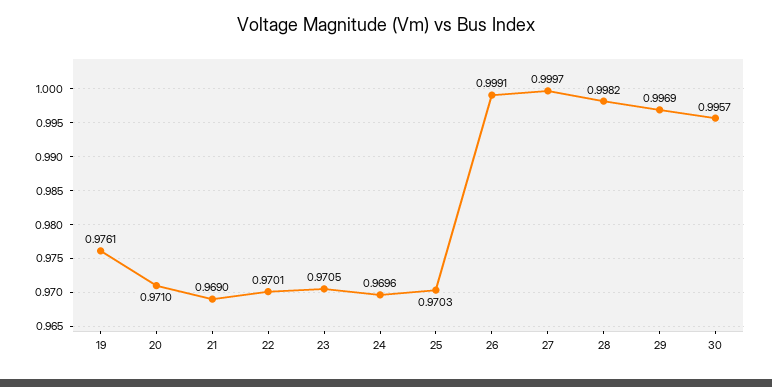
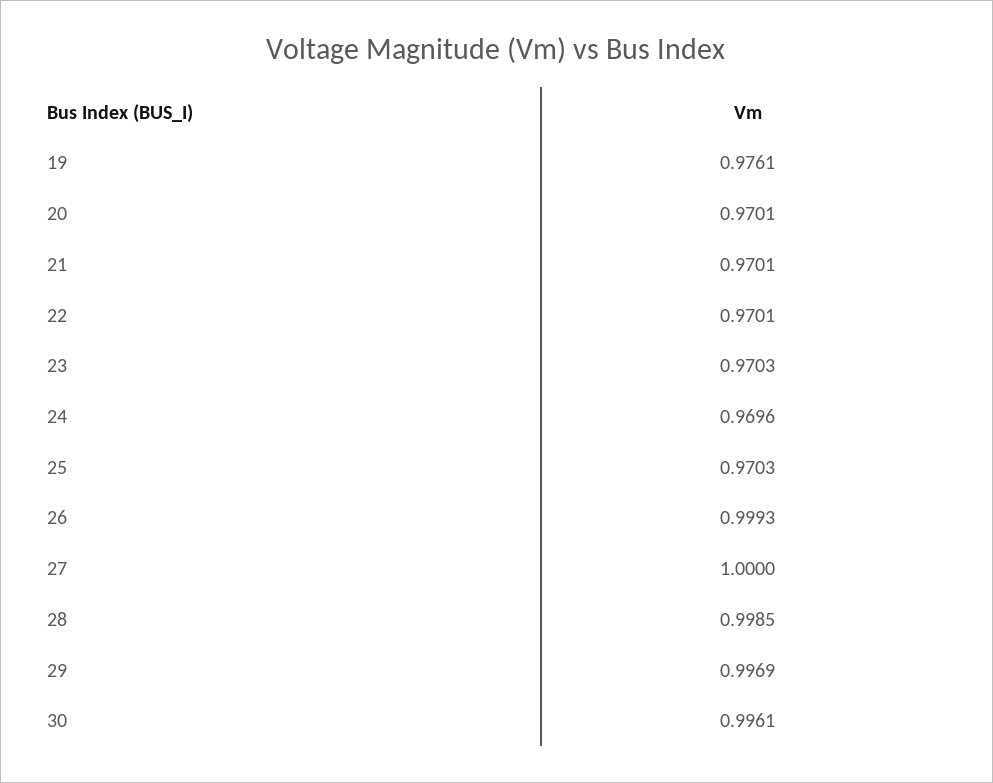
20: 0.971 -> 0.9701
21: 0.969 -> 0.9701
23: 0.9705 -> 0.9703
26: 0.9991 -> 0.9993
27: 0.9997 -> 1
28: 0.9982 -> 0.9985
30: 0.9957 -> 0.9961

